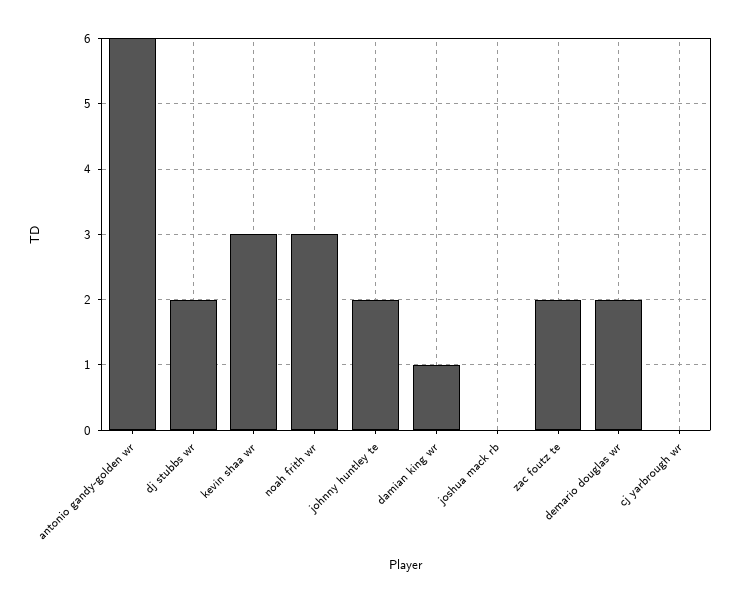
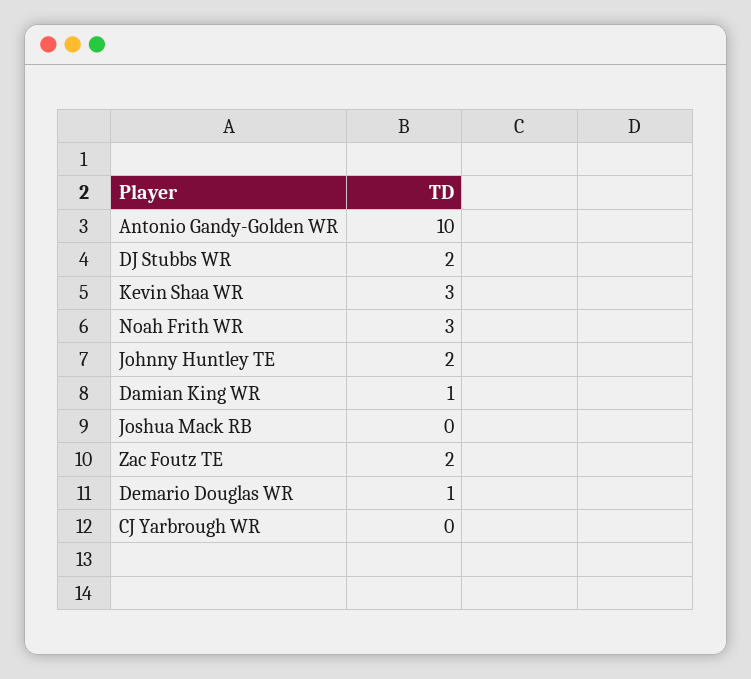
antonio gandy-golden wr: 6 -> 10
demario douglas wr: 2 -> 1

